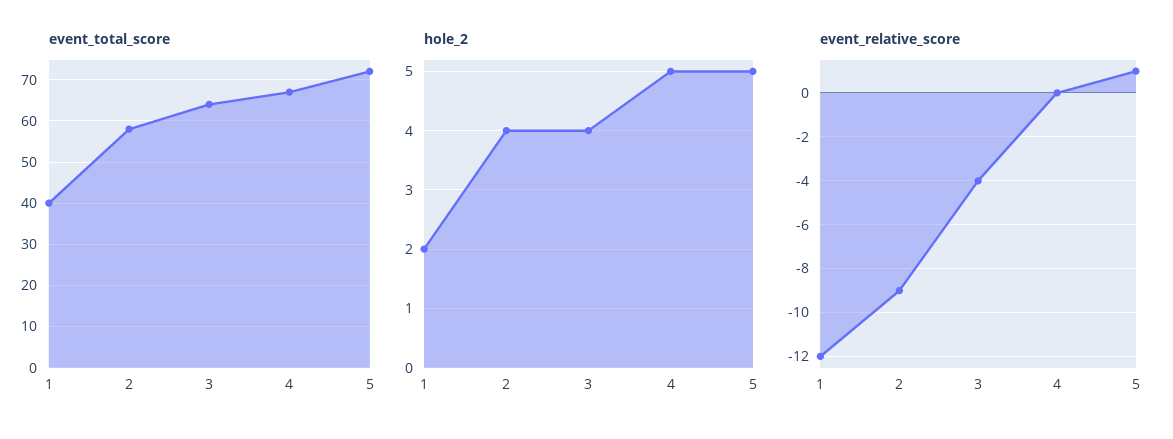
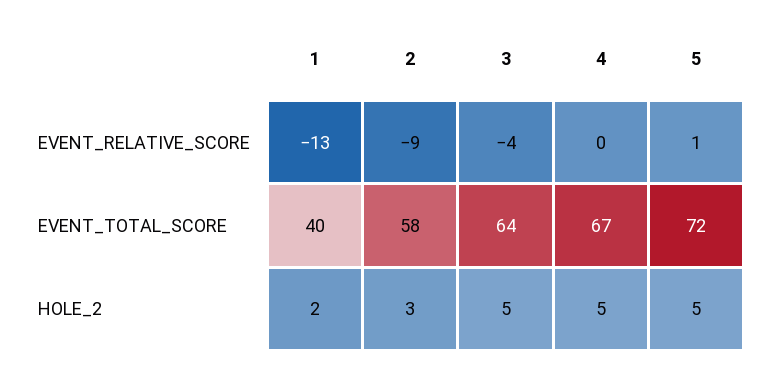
hole_2, 2: 4 -> 3
hole_2, 3: 4 -> 5
event_relative_score, 1: -12 -> -13

